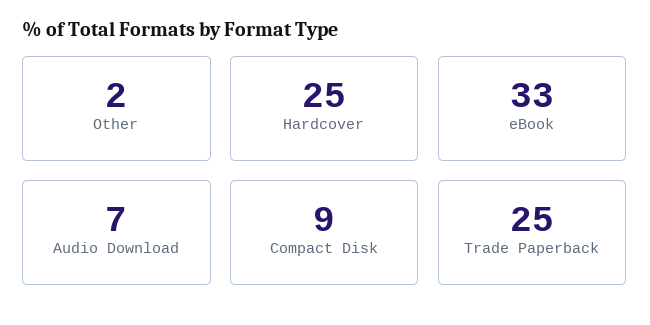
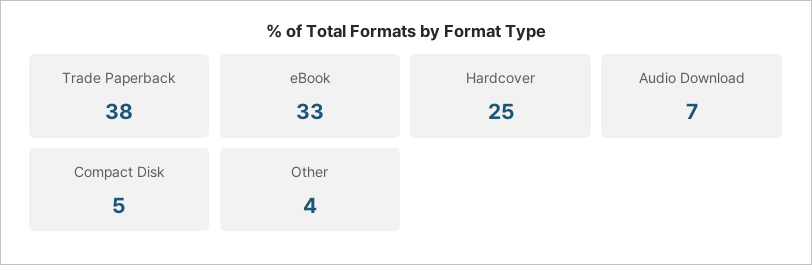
Other: 2 -> 4
Compact Disk: 9 -> 5
Trade Paperback: 25 -> 38

